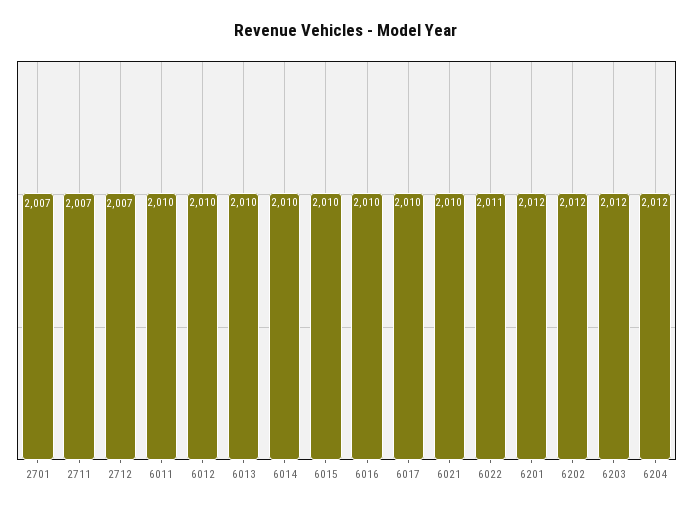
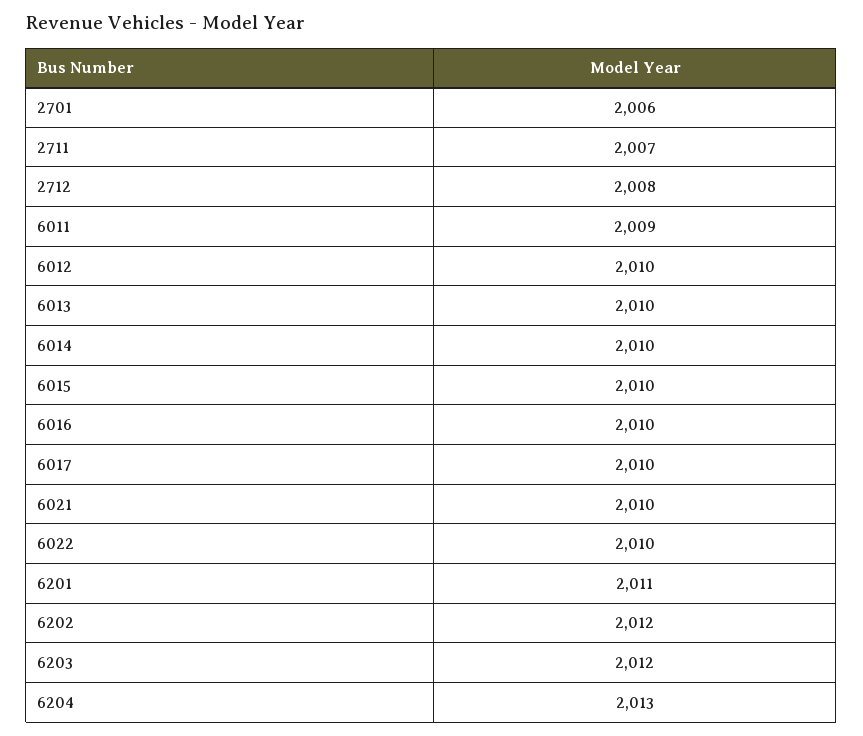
2701: 2007 -> 2006
2712: 2007 -> 2008
6011: 2010 -> 2009
6022: 2011 -> 2010
6201: 2012 -> 2011
6204: 2012 -> 2013

